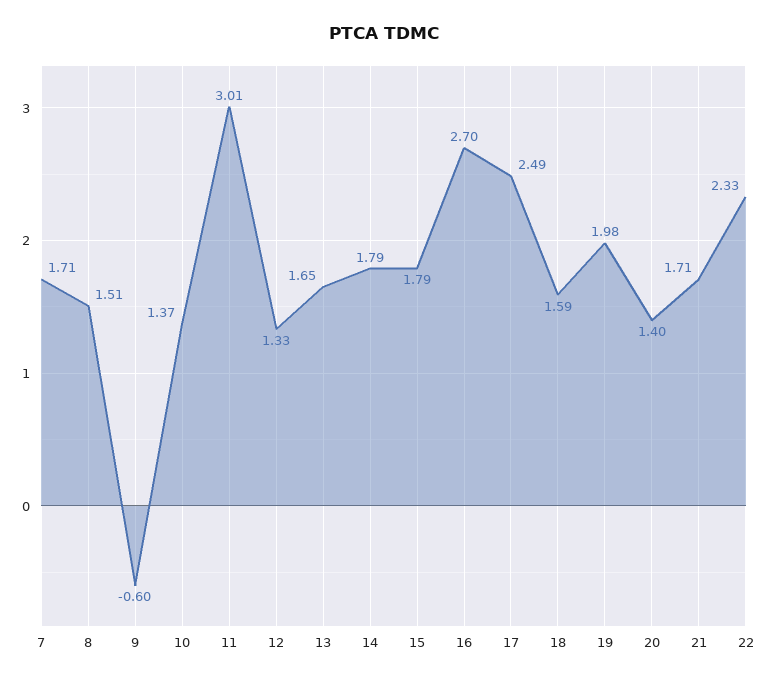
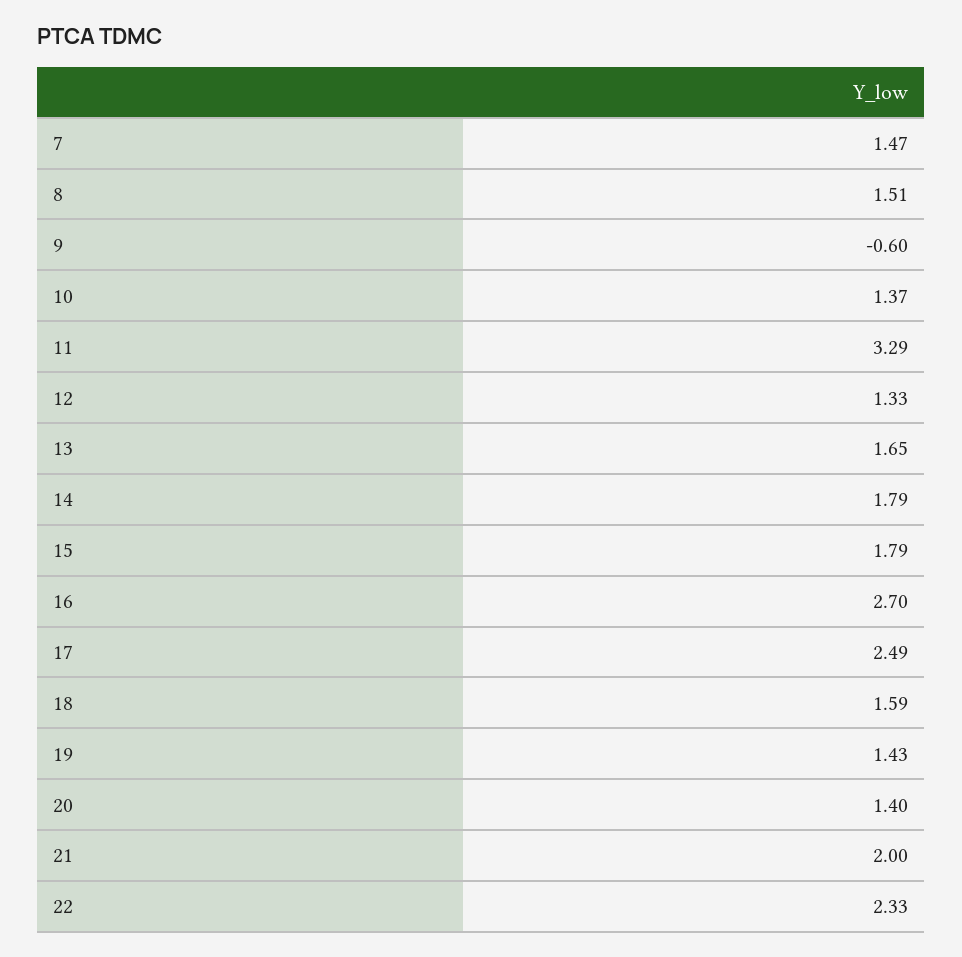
7: 1.71 -> 1.47
11: 3.01 -> 3.29
19: 1.98 -> 1.43
21: 1.71 -> 2

